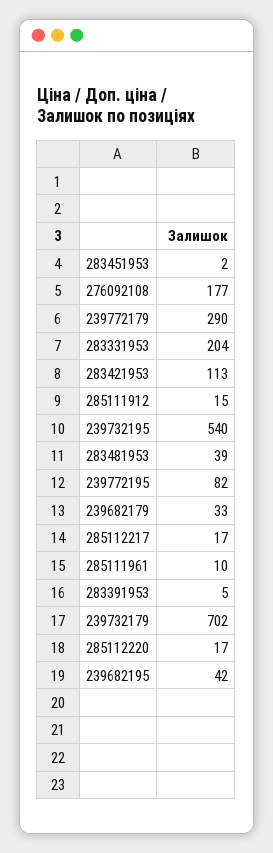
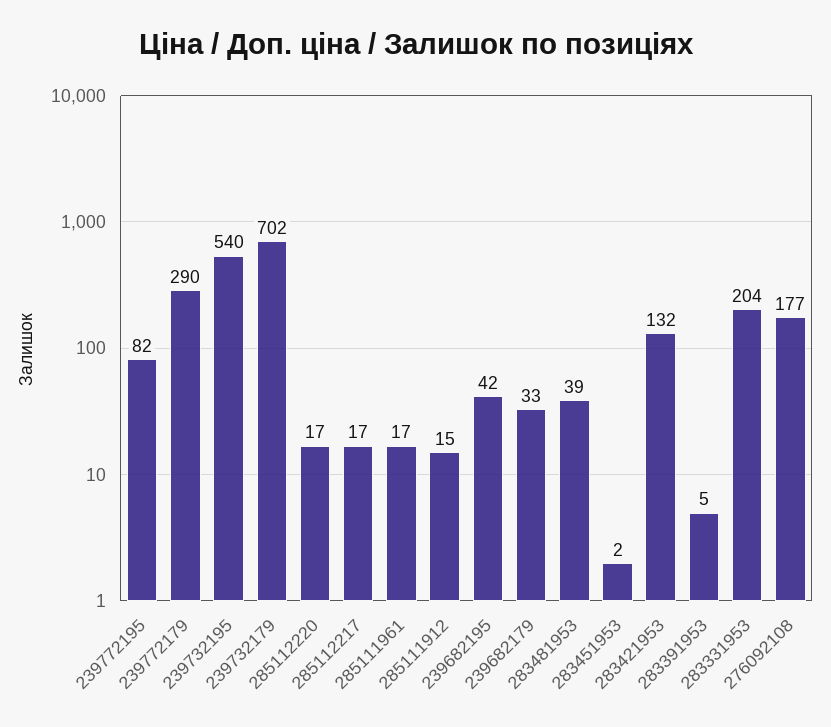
283421953: 113 -> 132
285111961: 10 -> 17

